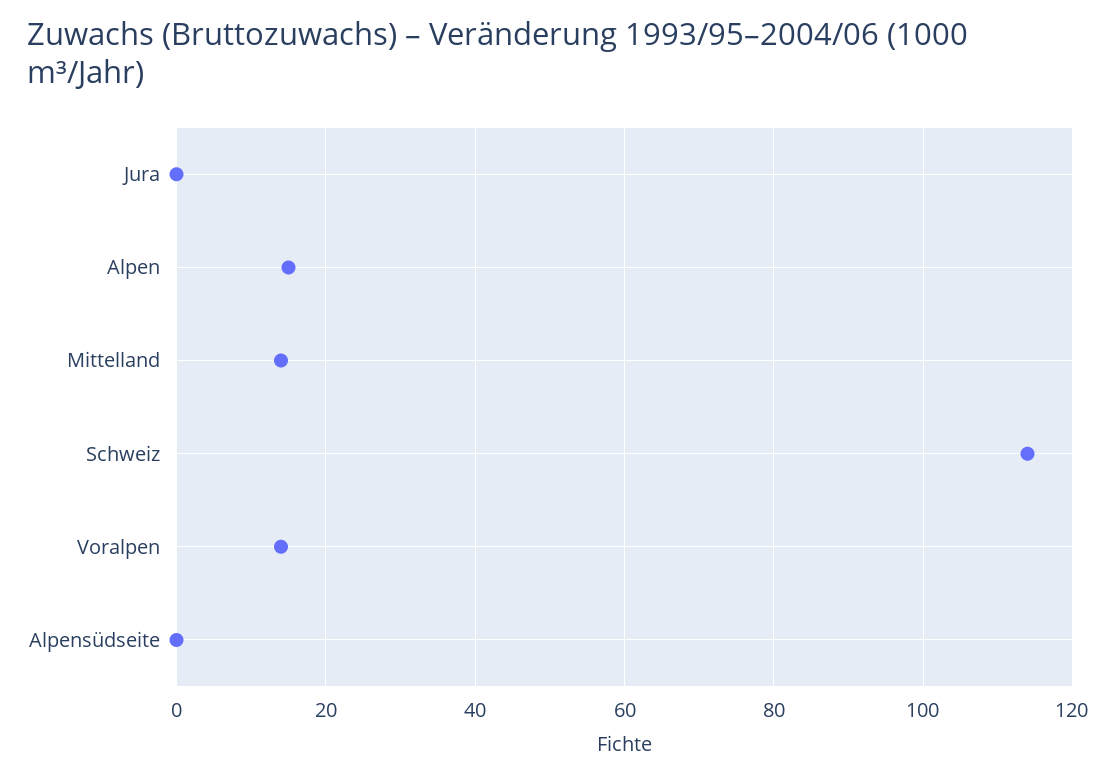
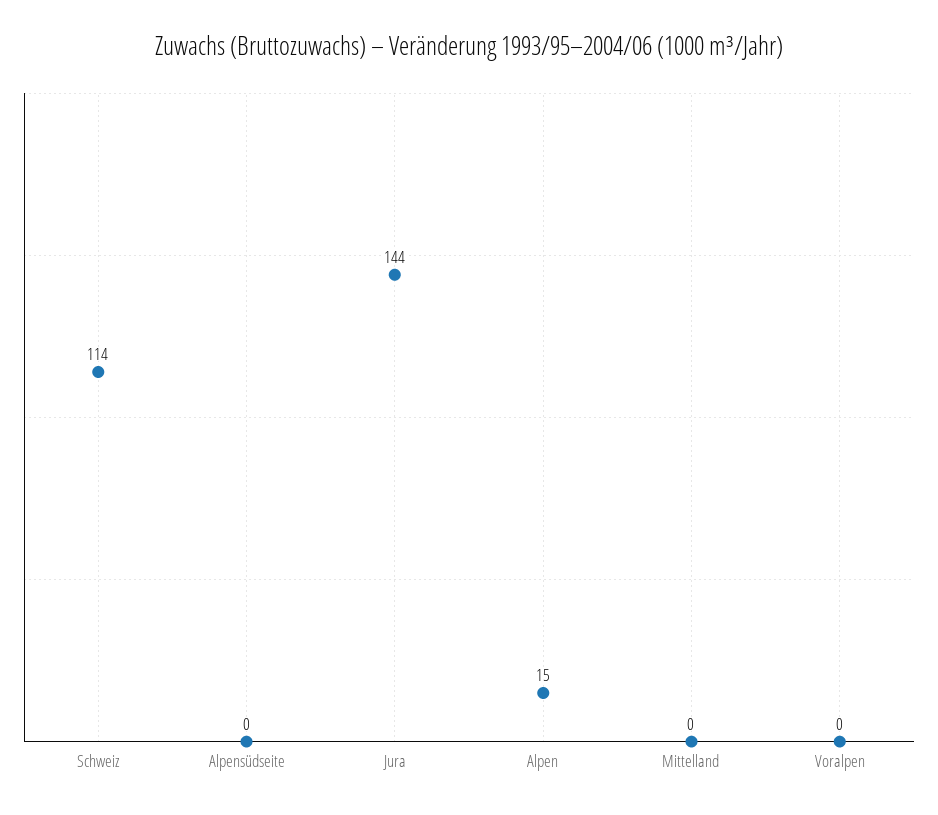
Jura: 0 -> 144
Mittelland: 15 -> 0
Voralpen: 15 -> 0

